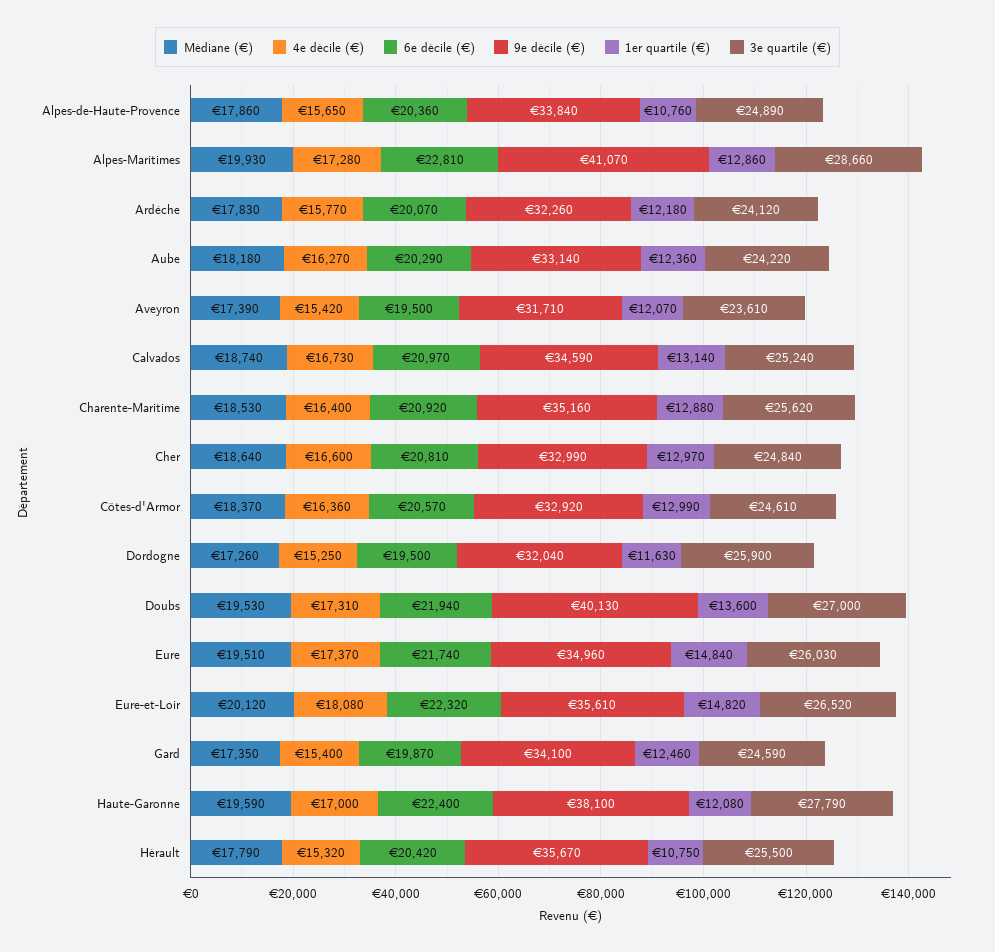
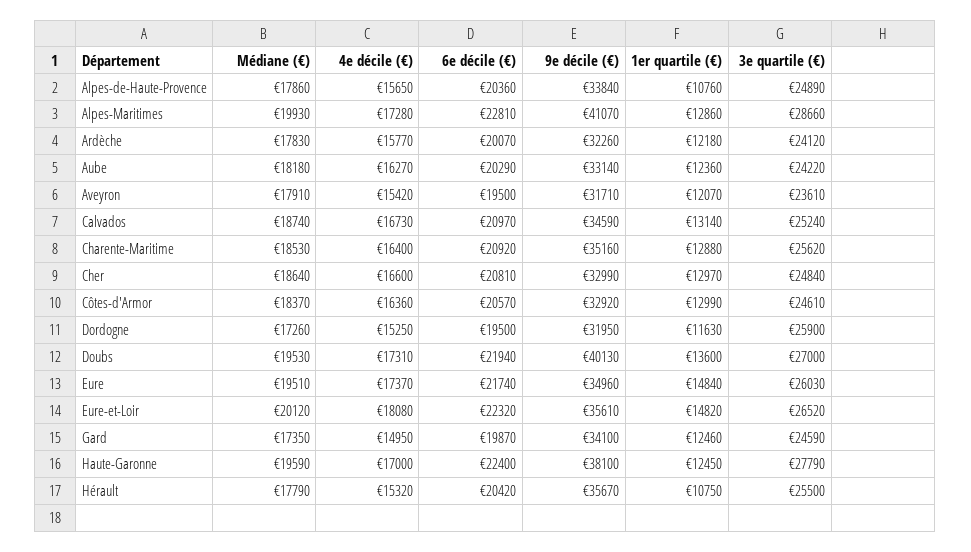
Médiane (€), Aveyron: 17390 -> 17910
9e décile (€), Dordogne: 32040 -> 31950
4e décile (€), Gard: 15400 -> 14950
1er quartile (€), Haute-Garonne: 12080 -> 12450

